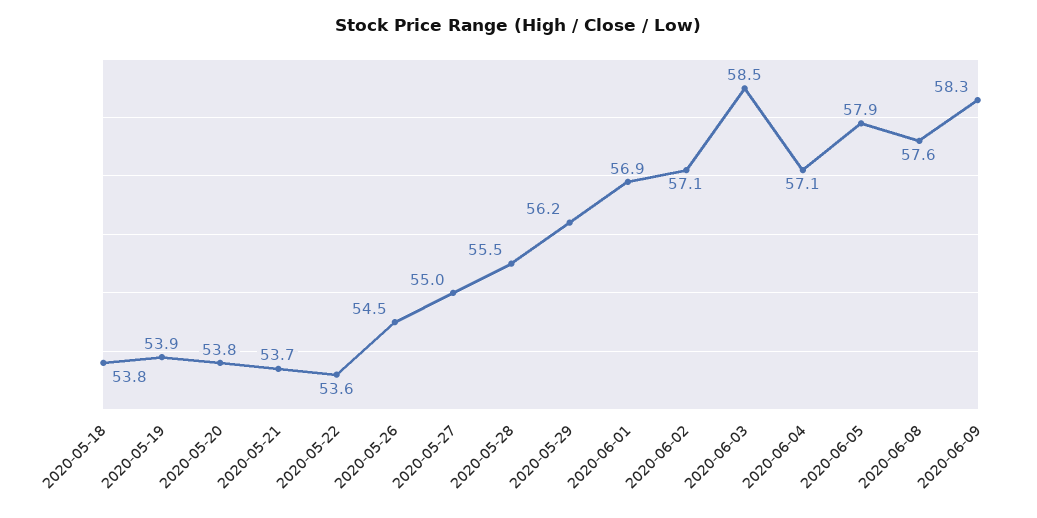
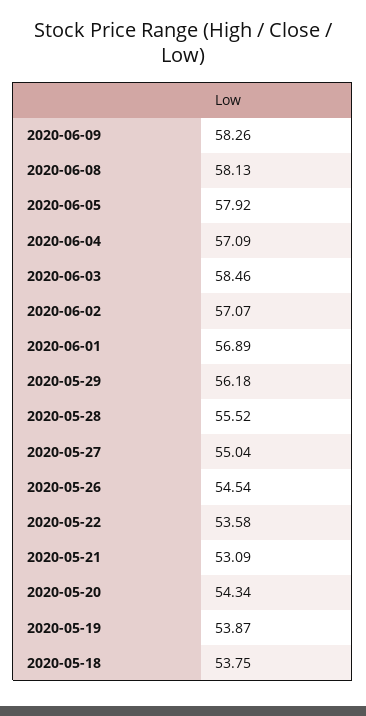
2020-05-20: 53.8 -> 54.34
2020-05-21: 53.7 -> 53.09
2020-06-08: 57.6 -> 58.13

